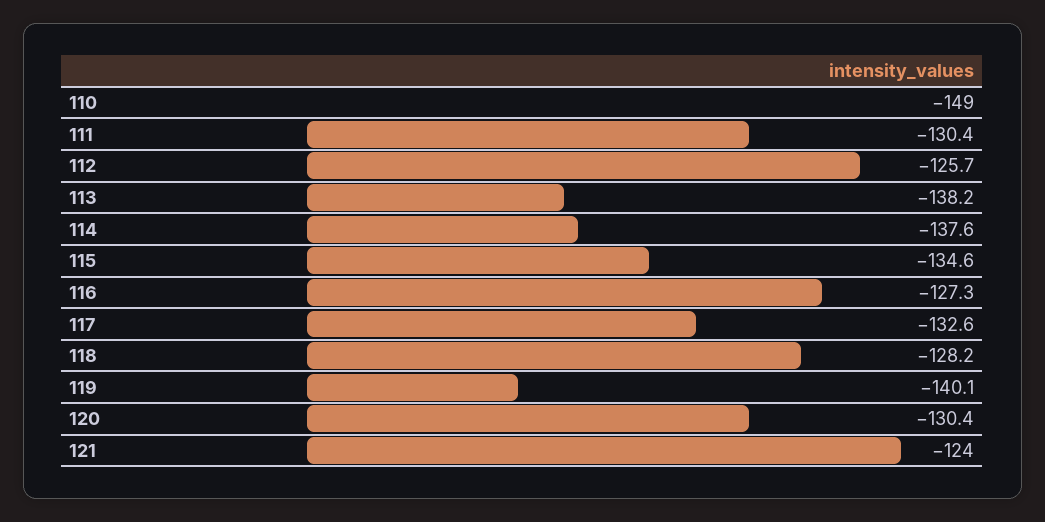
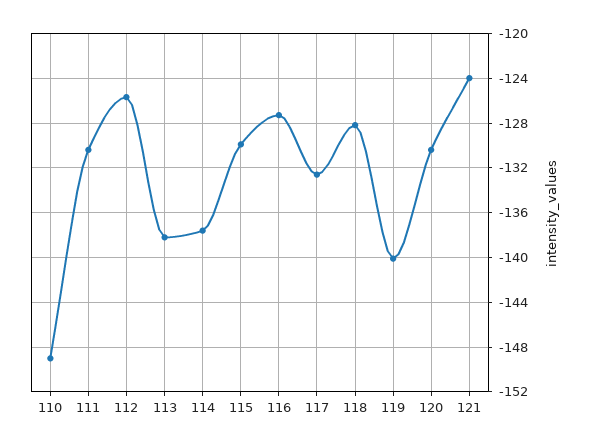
115: -134.6 -> -130

